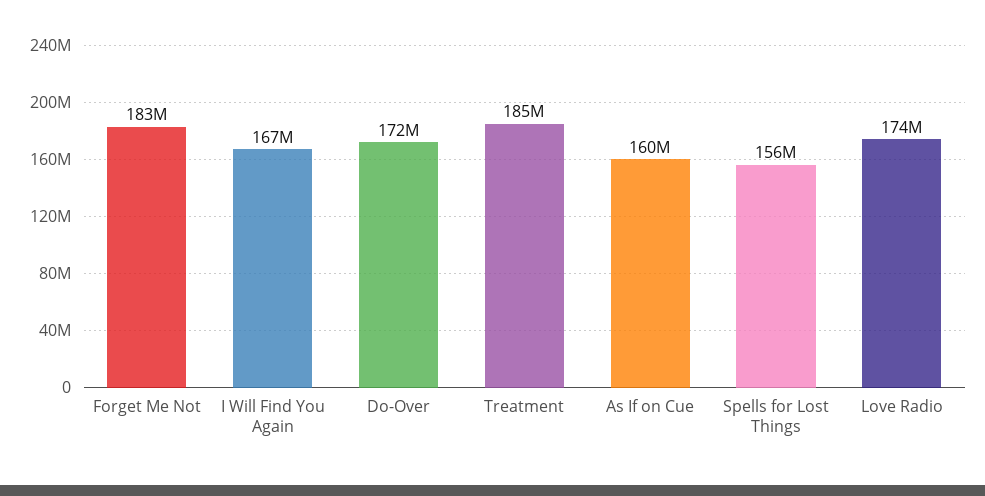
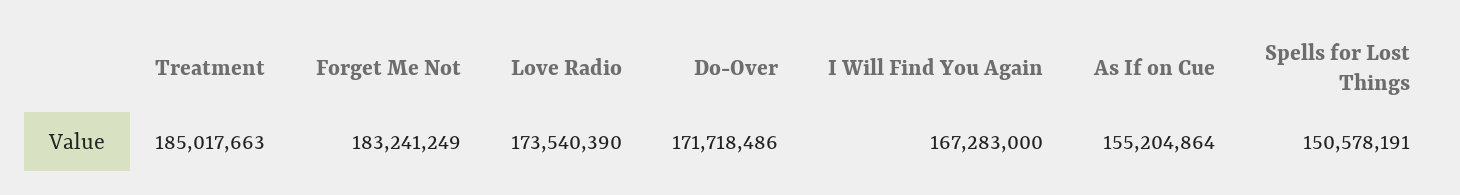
As If on Cue: 160000000 -> 155204864
Spells for Lost Things: 156000000 -> 150578191

